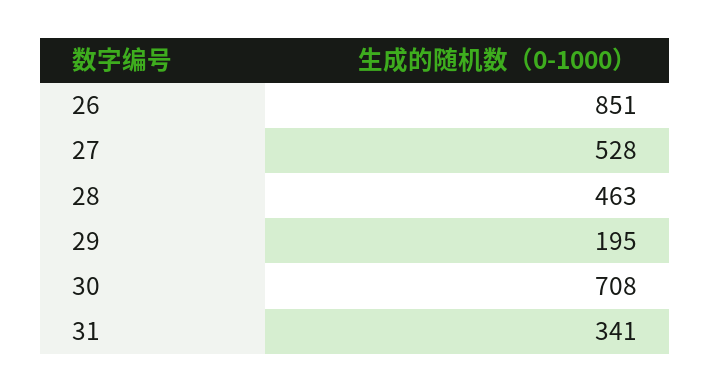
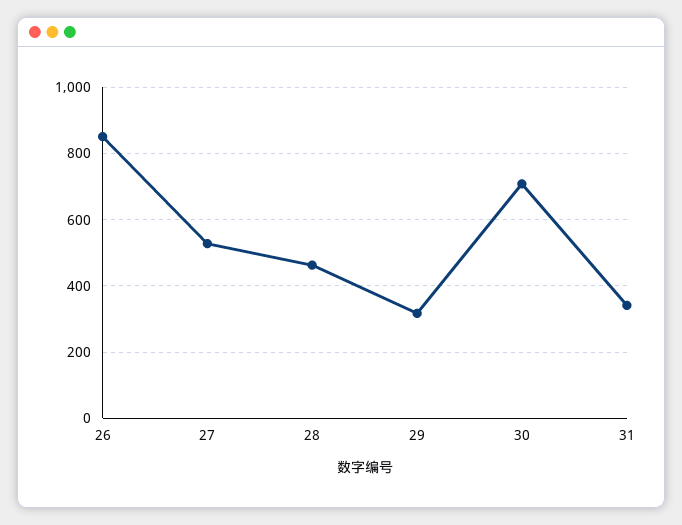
29: 195 -> 320

